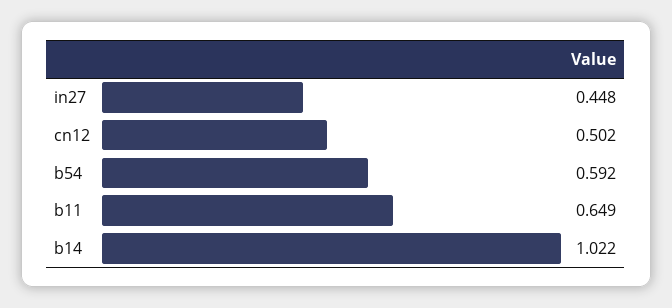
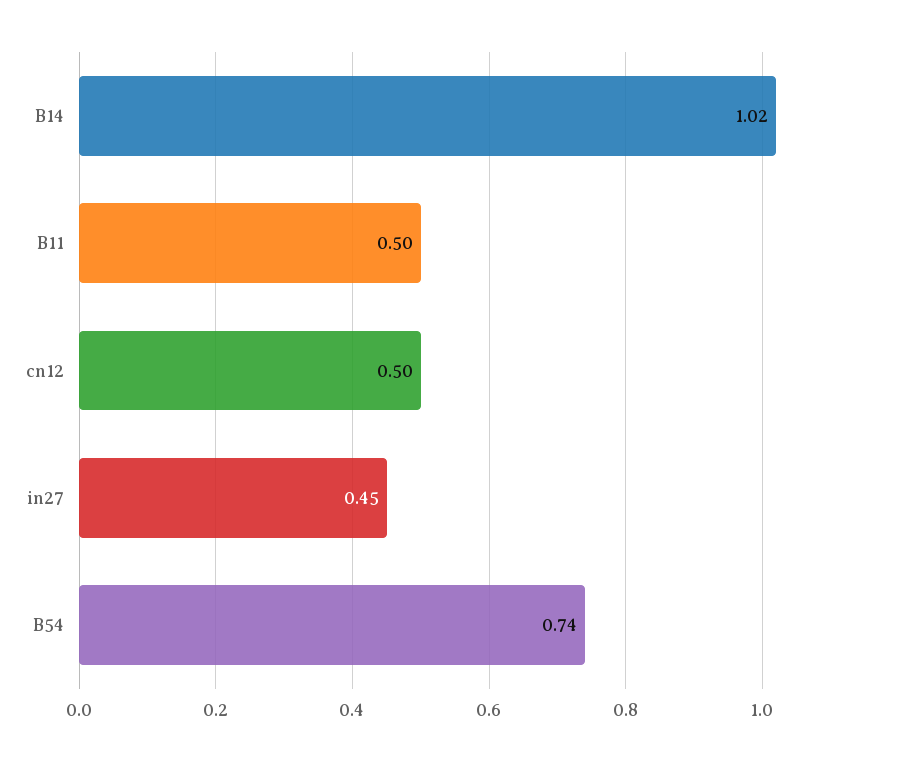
b54: 0.592 -> 0.74
b11: 0.649 -> 0.5

